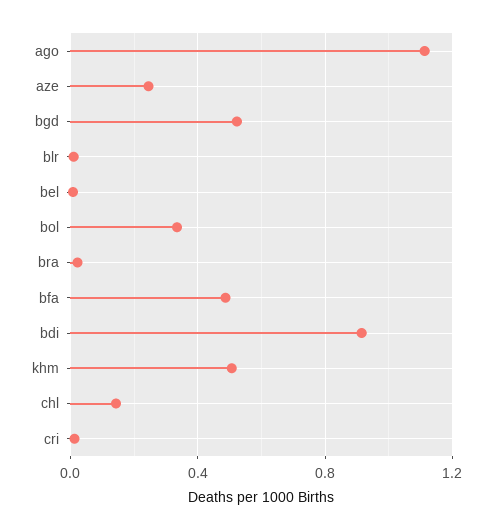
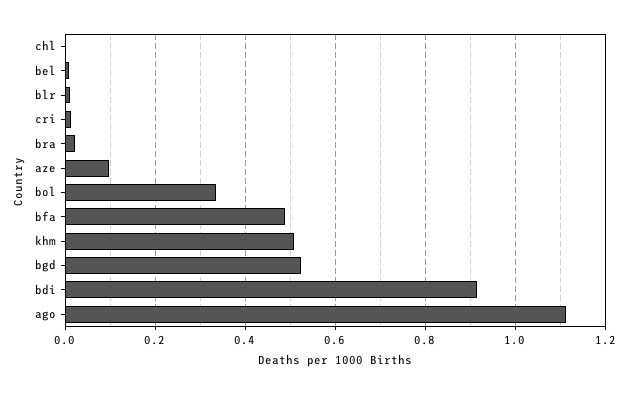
aze: 0.25 -> 0.1
chl: 0.15 -> 0

